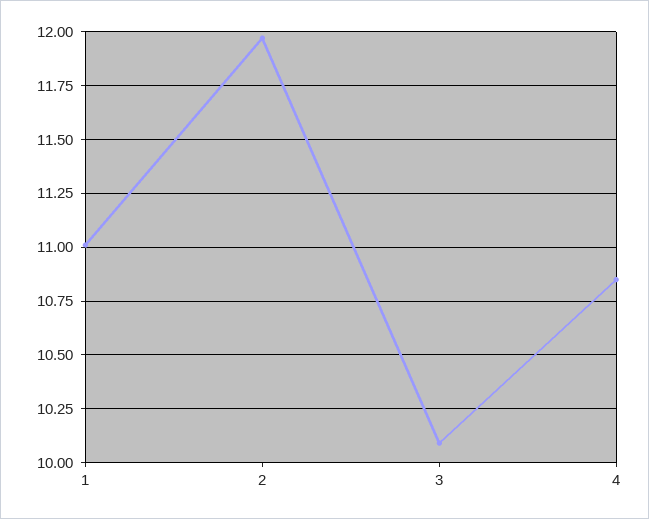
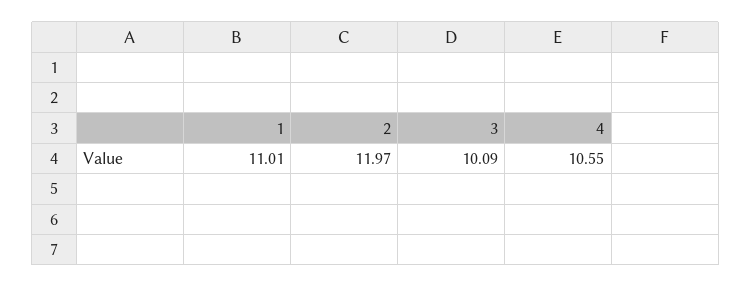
4: 10.85 -> 10.55

